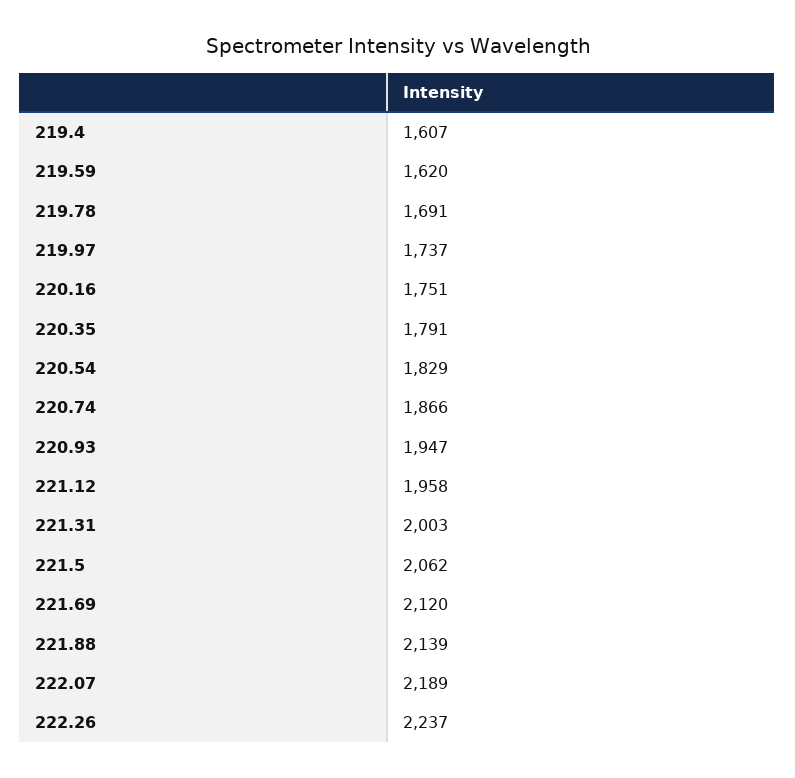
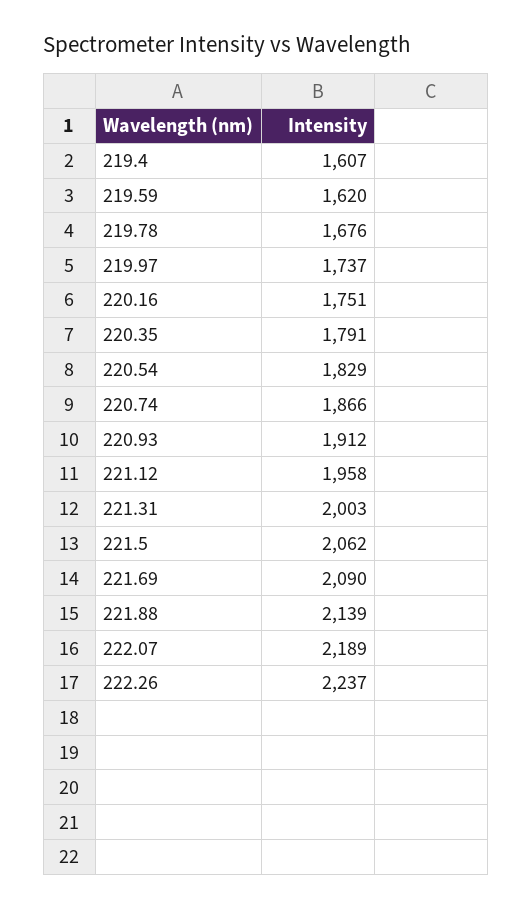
219.78: 1691 -> 1676
220.93: 1947 -> 1912
221.69: 2120 -> 2090

